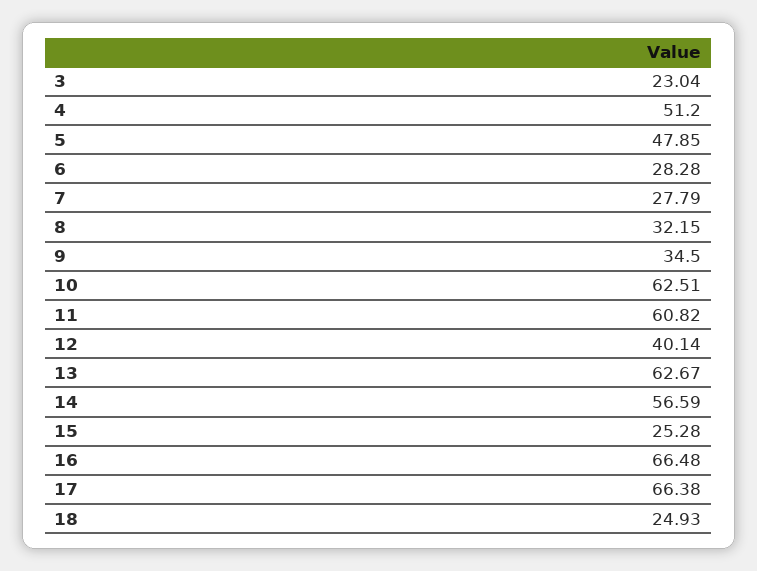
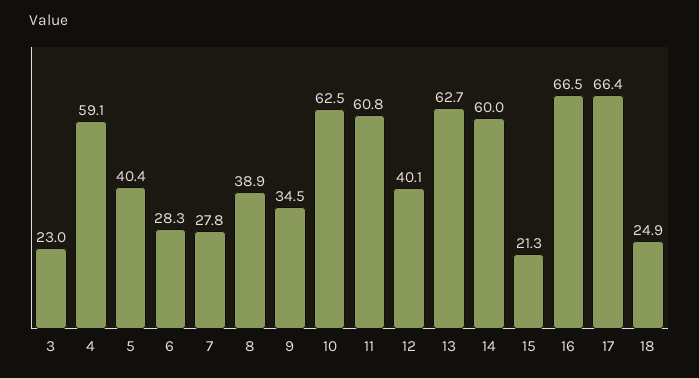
4: 51.2 -> 59.1
5: 47.85 -> 40.4
8: 32.15 -> 38.9
14: 56.59 -> 60
15: 25.28 -> 21.3

